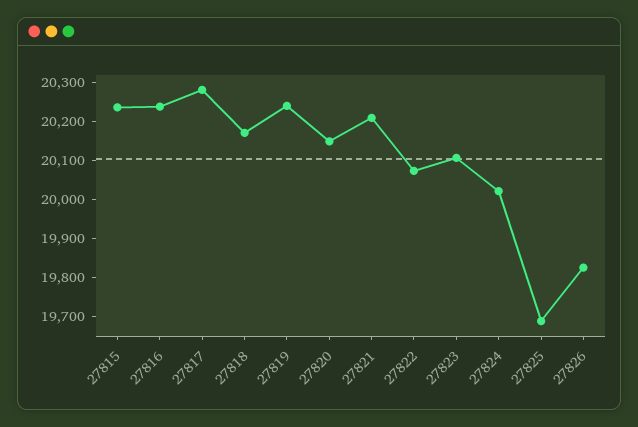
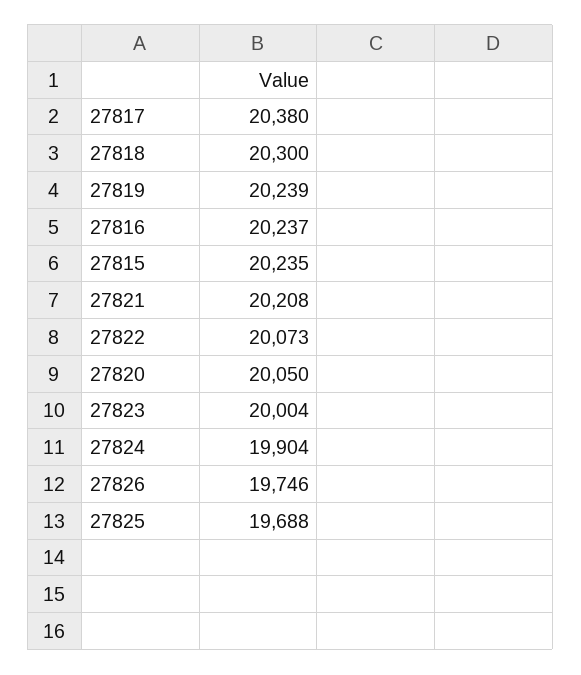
27817: 20275 -> 20380
27818: 20175 -> 20300
27820: 20150 -> 20050
27823: 20100 -> 20004
27824: 20025 -> 19904
27826: 19825 -> 19746

